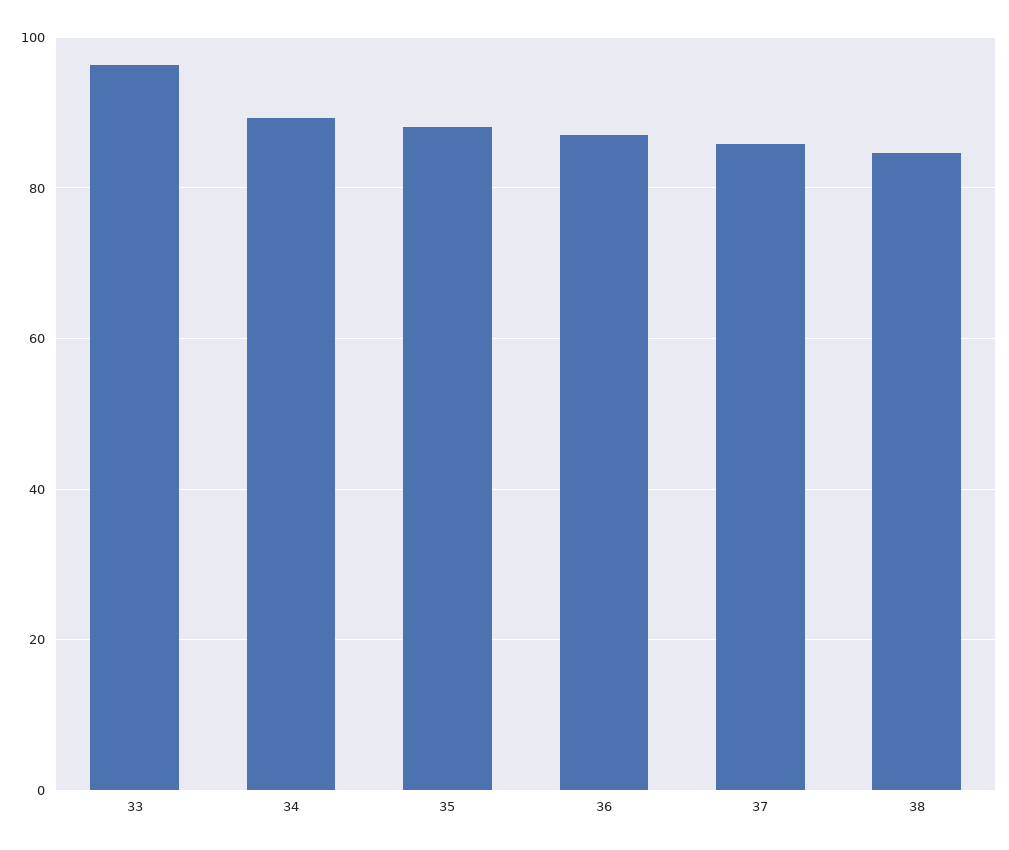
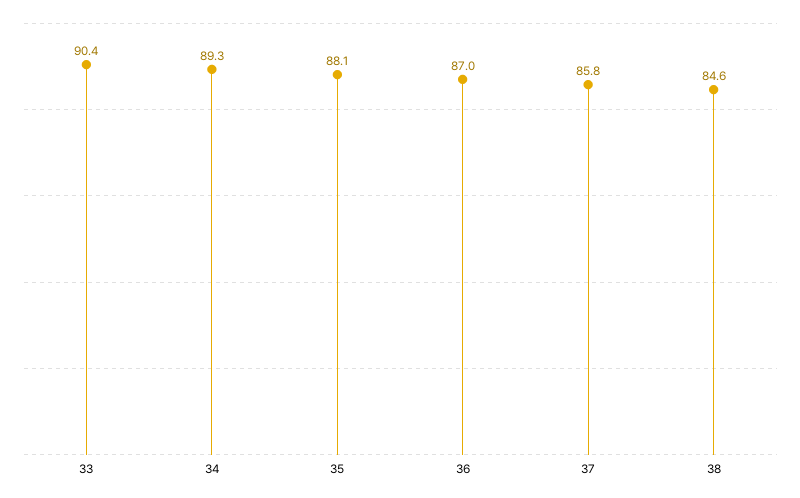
33: 96 -> 90.4

